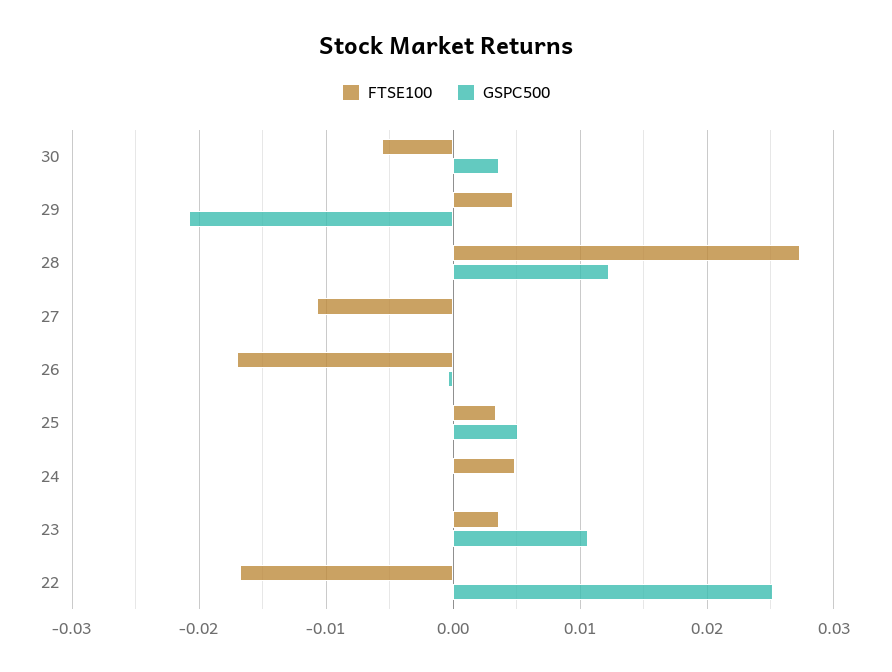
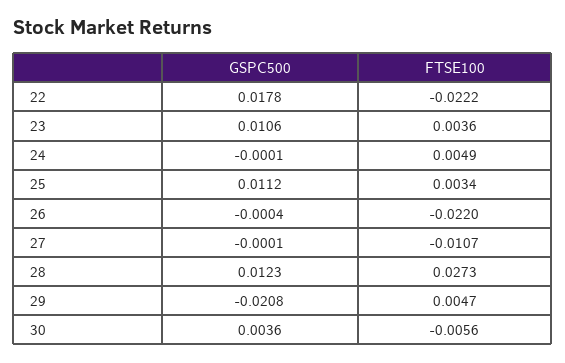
FTSE100, 26: -0.017 -> -0.022
GSPC500, 25: 0.005 -> 0.0112
FTSE100, 22: -0.017 -> -0.0222
GSPC500, 22: 0.025 -> 0.0178

